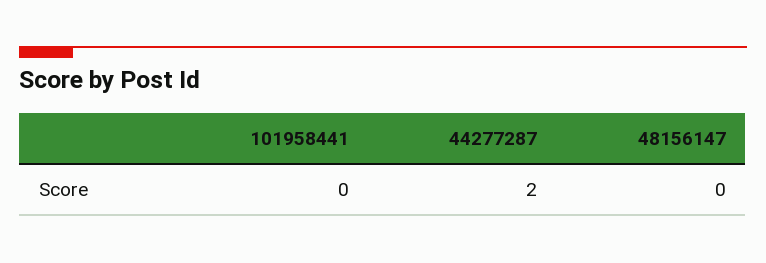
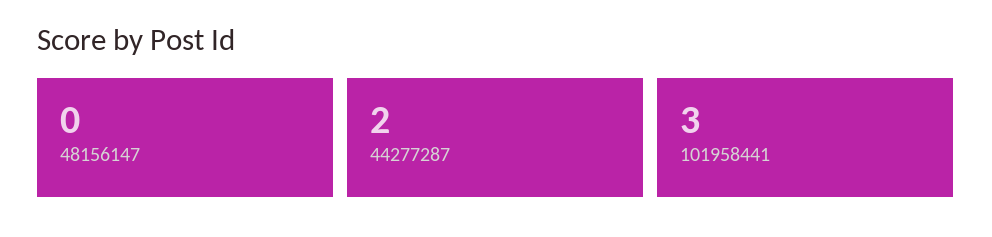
101958441: 0 -> 3

